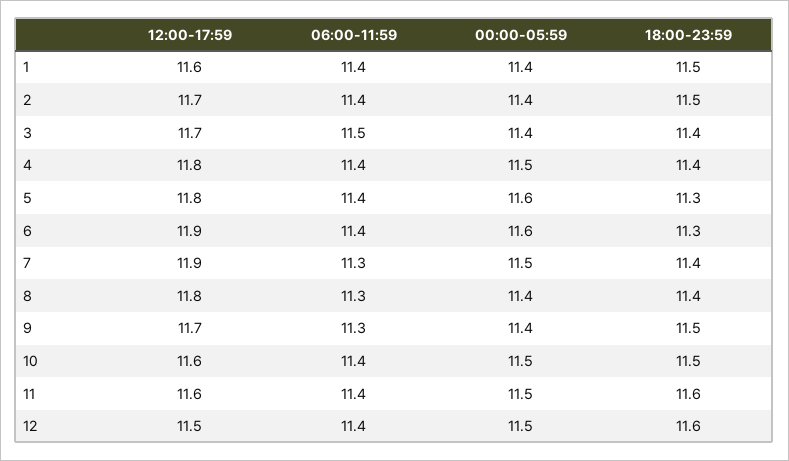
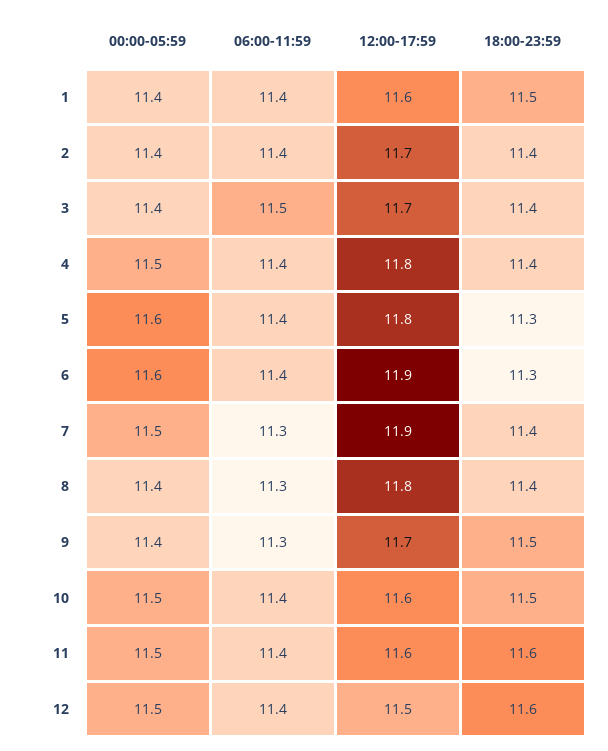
18:00-23:59, 2: 11.5 -> 11.4

